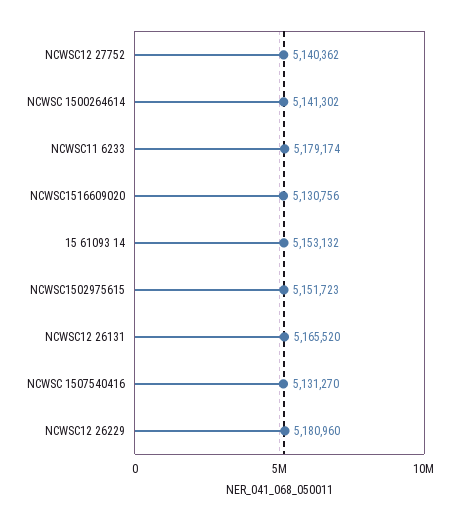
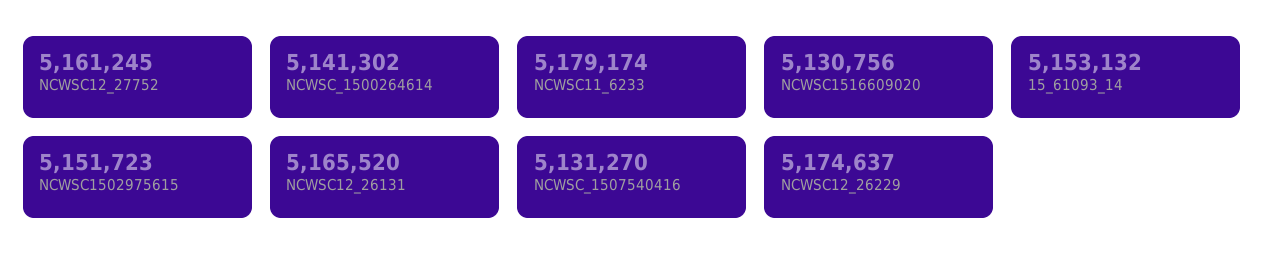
NCWSC12 27752: 5140362 -> 5161245
NCWSC12 26229: 5180960 -> 5174637

